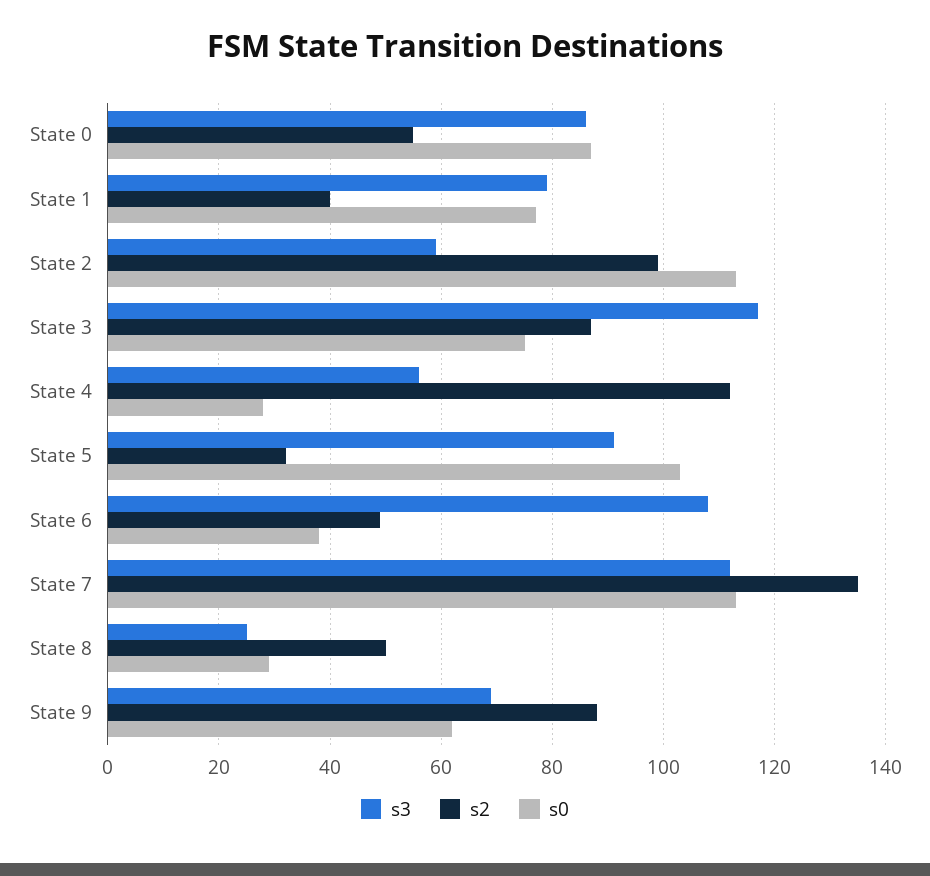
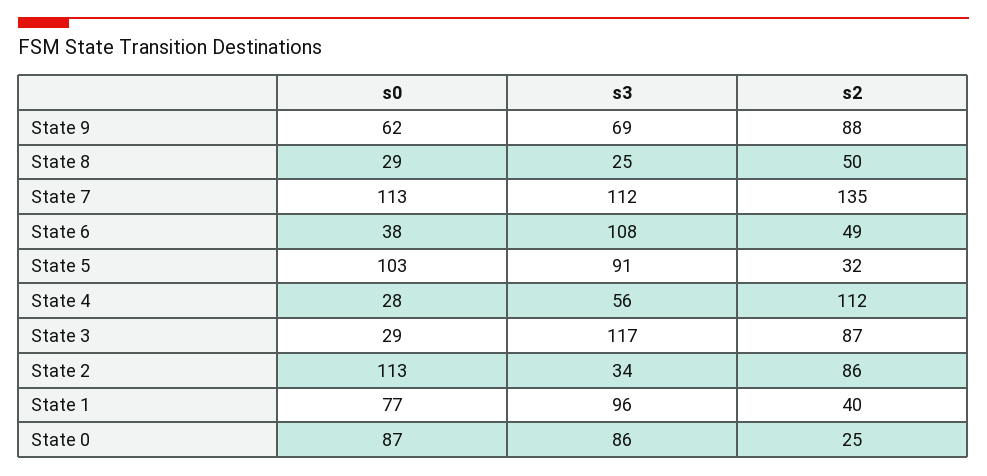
s2, State 0: 55 -> 25
s3, State 1: 80 -> 96
s3, State 2: 60 -> 34
s2, State 2: 100 -> 86
s0, State 3: 75 -> 29

